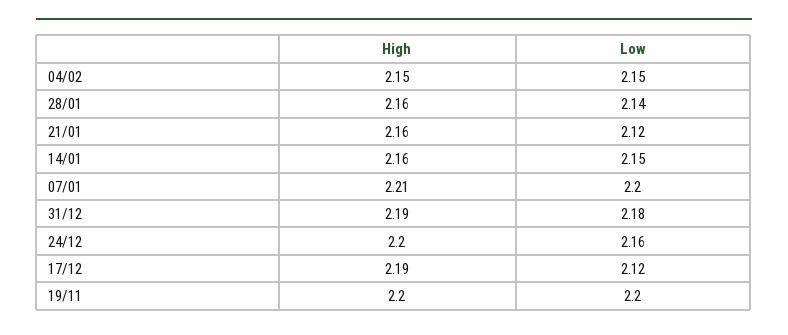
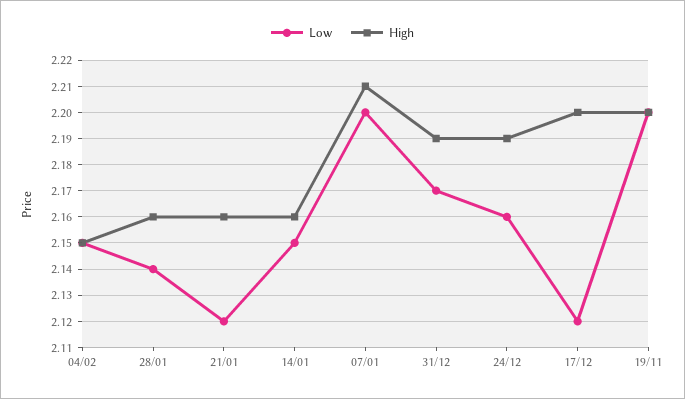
Low, 31/12: 2.18 -> 2.17
High, 24/12: 2.2 -> 2.19
High, 17/12: 2.19 -> 2.2

